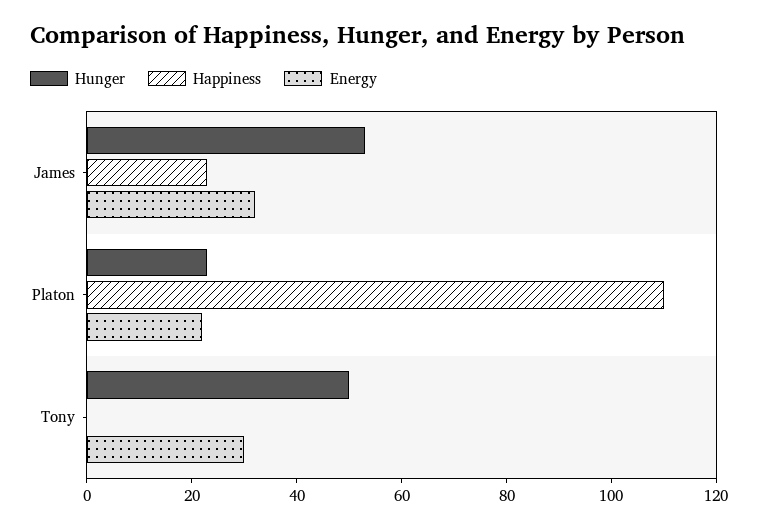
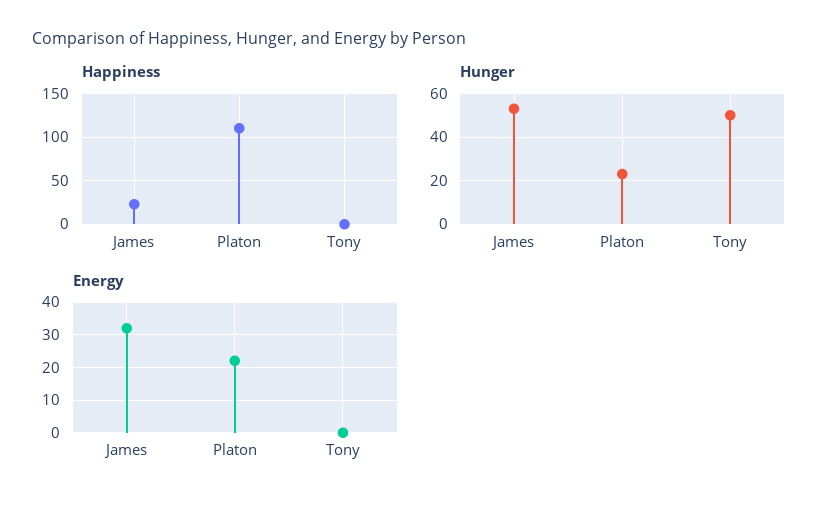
Energy, Tony: 30 -> 0

